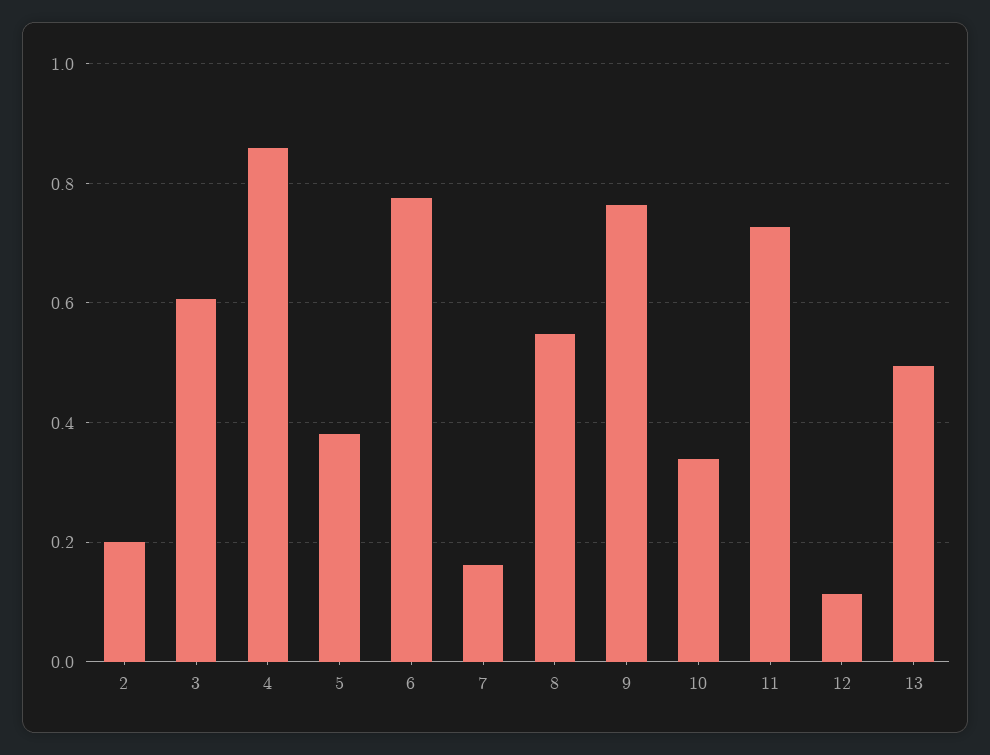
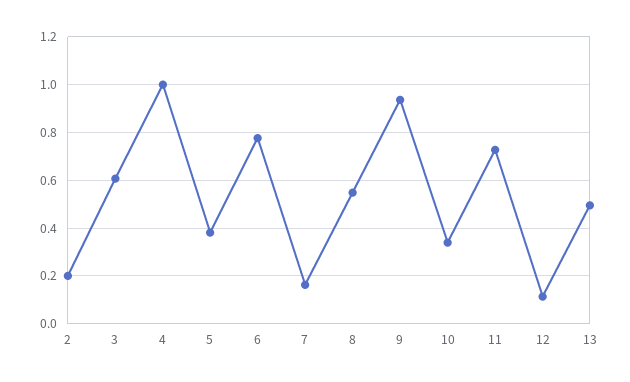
4: 0.86 -> 1
9: 0.76 -> 0.95

